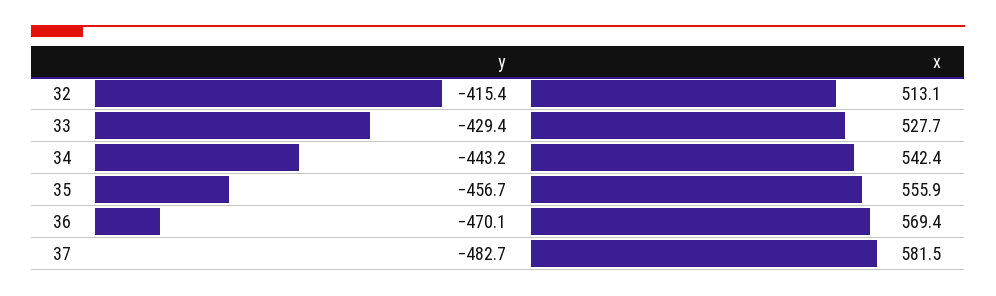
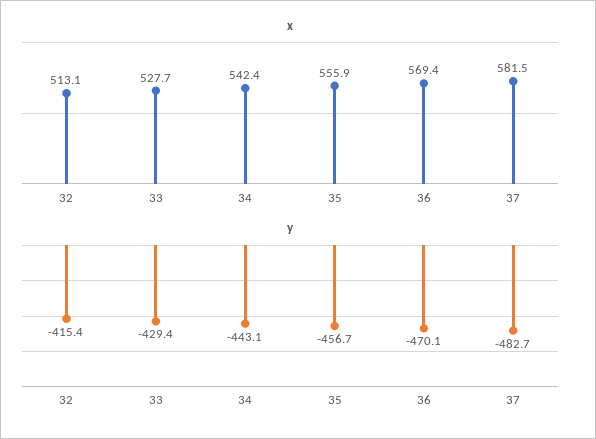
y, 34: -443.2 -> -443.1

